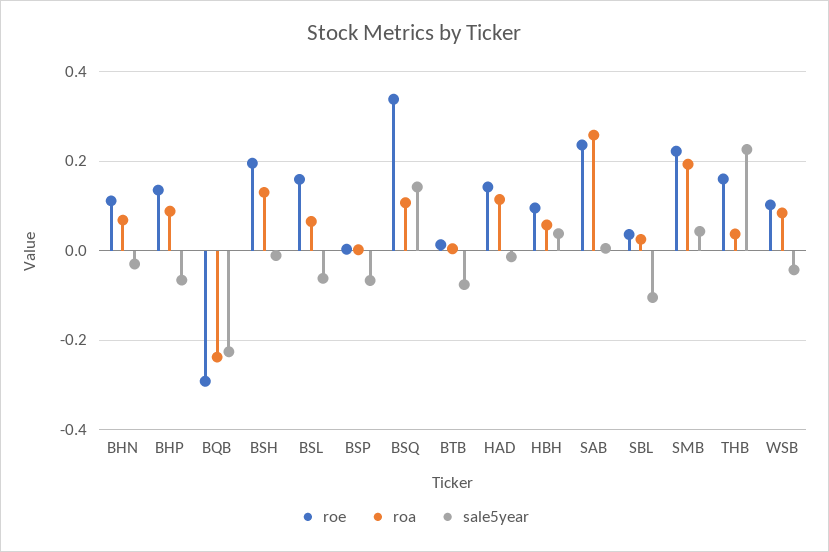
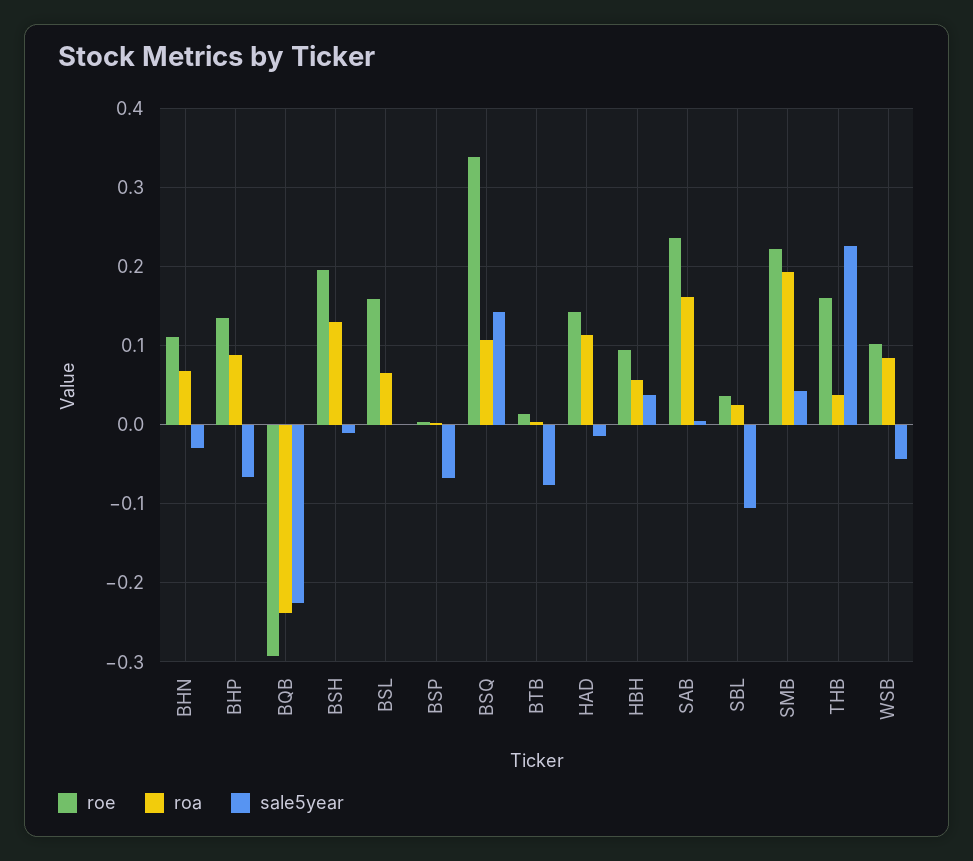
sale5year, BSL: -0.06 -> 0
roa, SAB: 0.26 -> 0.16

